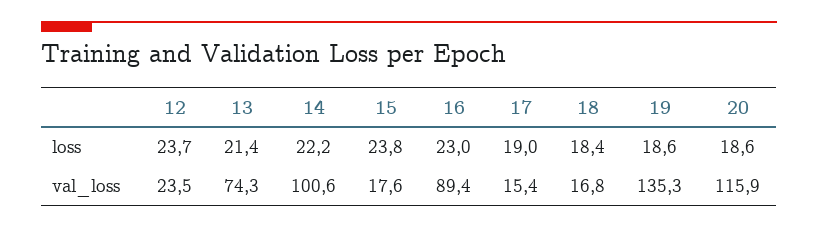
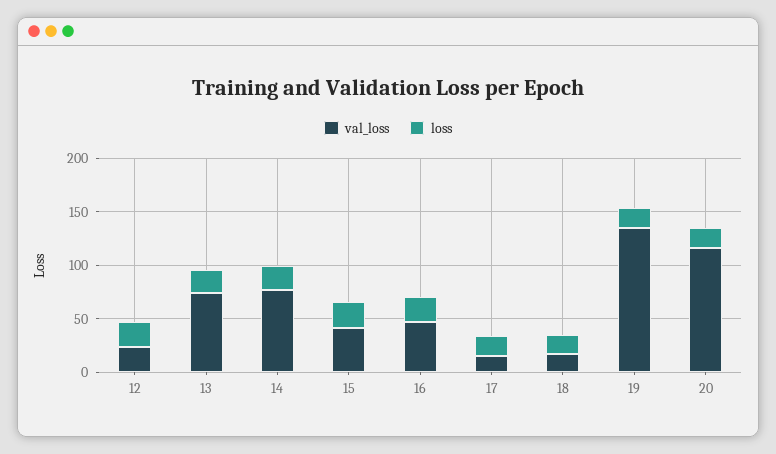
val_loss, 14: 100.6 -> 80
val_loss, 15: 17.6 -> 40
val_loss, 16: 89.4 -> 50

